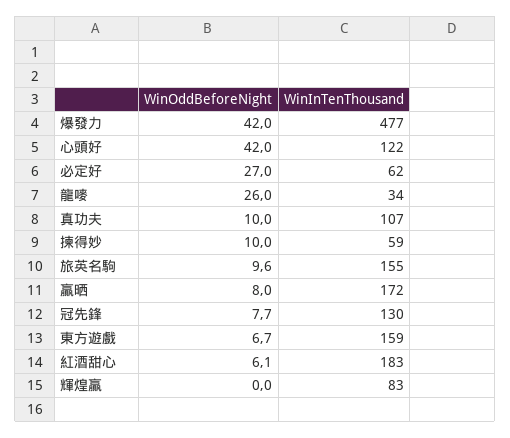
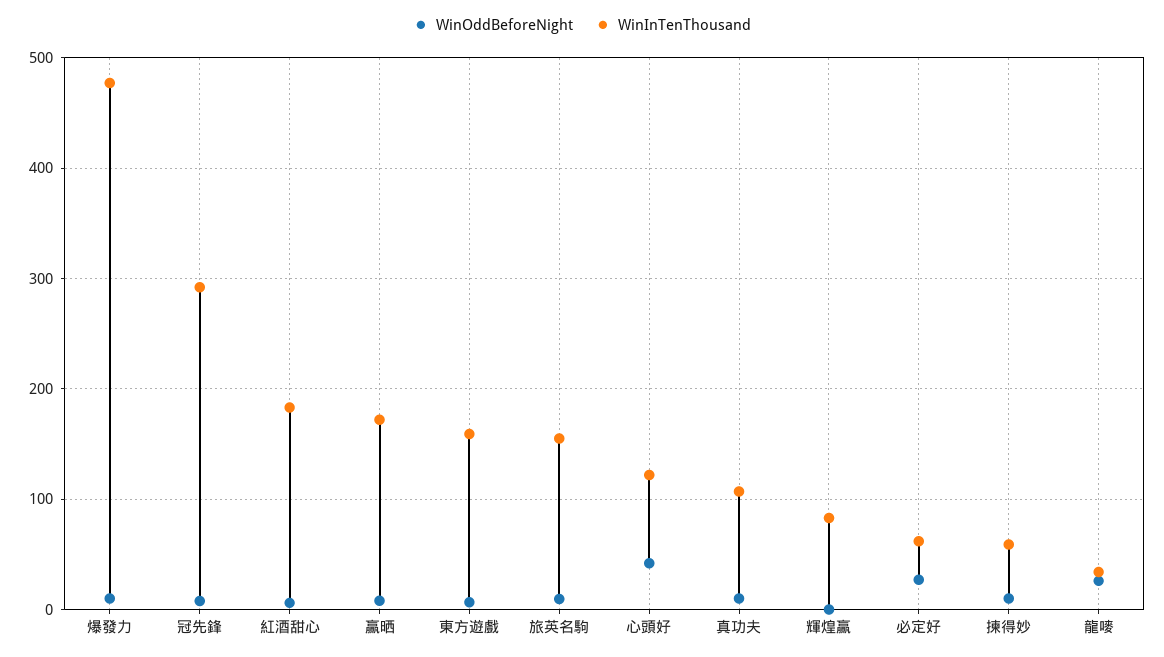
WinOddBeforeNight, 爆發力: 42 -> 10
WinInTenThousand, 冠先鋒: 130 -> 290

